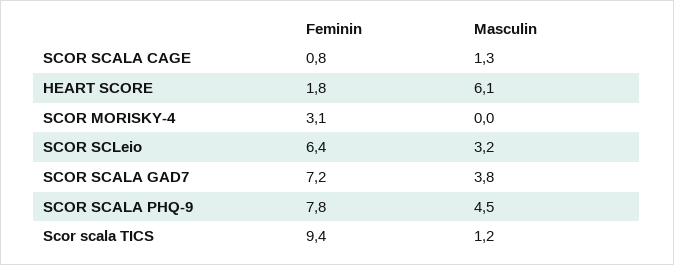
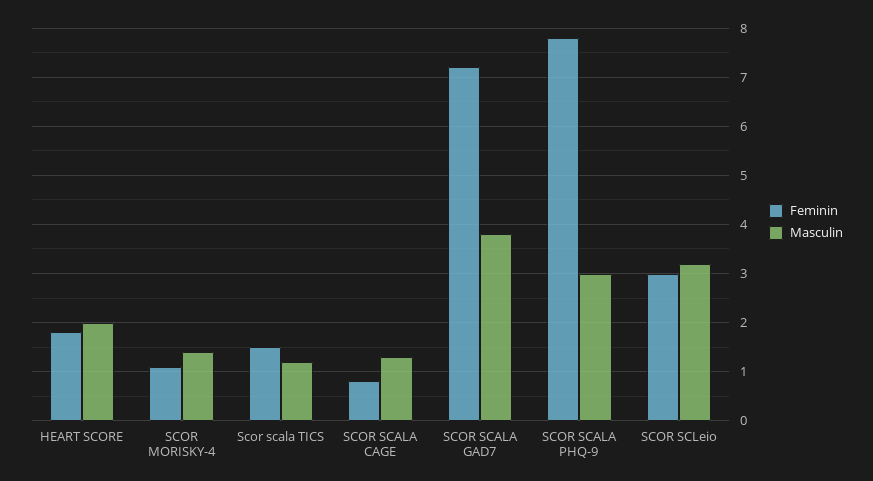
Masculin, HEART SCORE: 6.1 -> 2
Feminin, SCOR MORISKY-4: 3.1 -> 1
Masculin, SCOR MORISKY-4: 0 -> 1.5
Feminin, SCOR SCLeio: 6.4 -> 3
Masculin, SCOR SCALA PHQ-9: 4.5 -> 3
Feminin, Scor scala TICS: 9.4 -> 1.5

